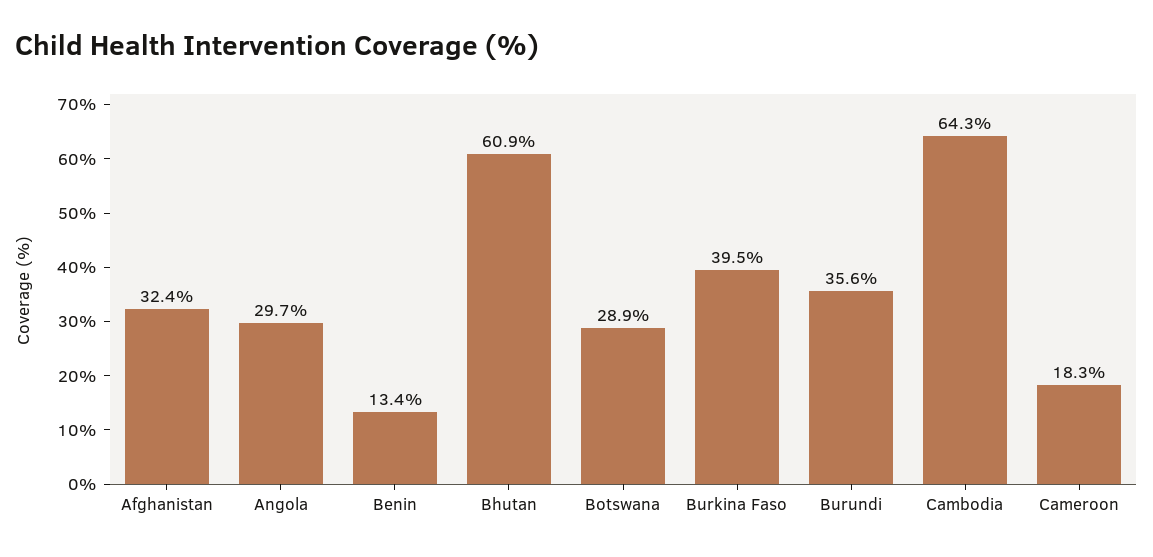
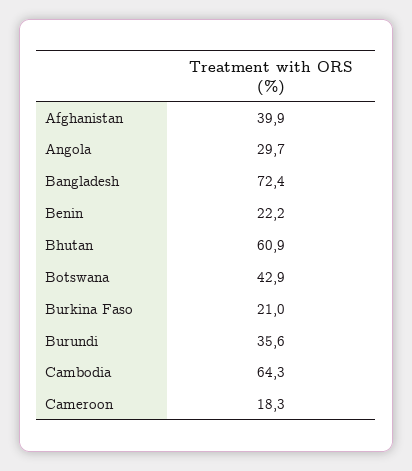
Afghanistan: 32.4 -> 39.9
Benin: 13.4 -> 22.2
Botswana: 28.9 -> 42.9
Burkina Faso: 39.5 -> 21
Bangladesh: none -> 72.4

